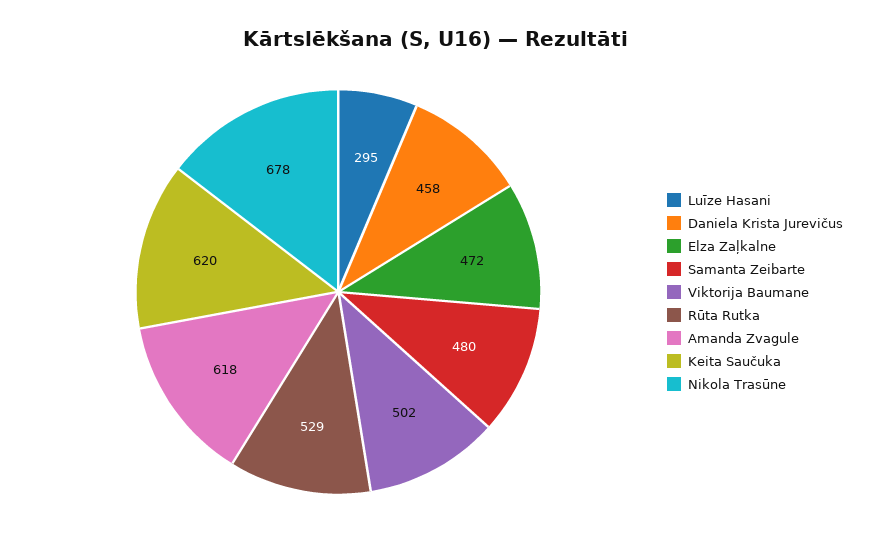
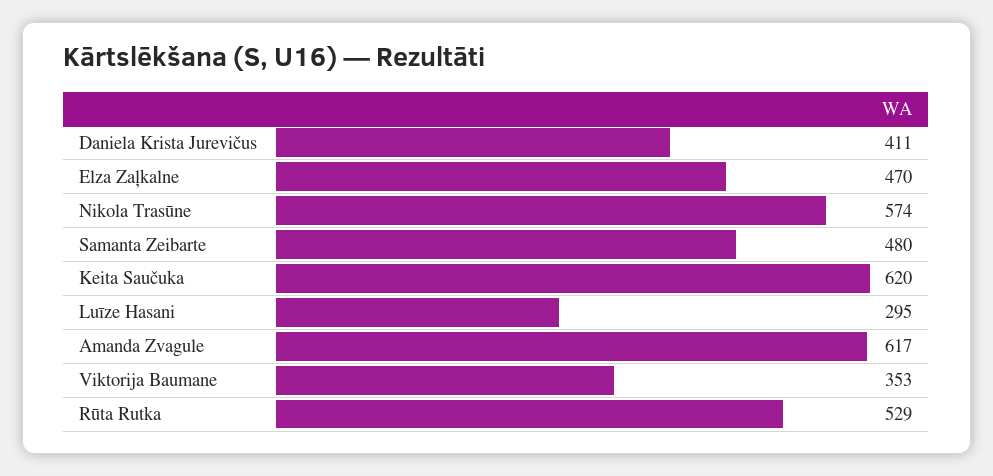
Daniela Krista Jurevičus: 458 -> 411
Elza Zaļkalne: 472 -> 470
Viktorija Baumane: 502 -> 353
Amanda Zvagule: 618 -> 617
Nikola Trasūne: 678 -> 574

